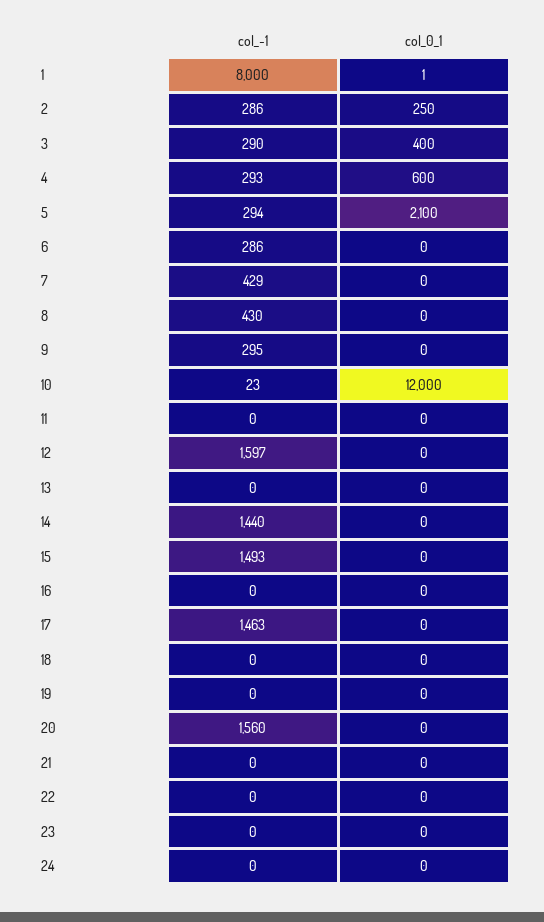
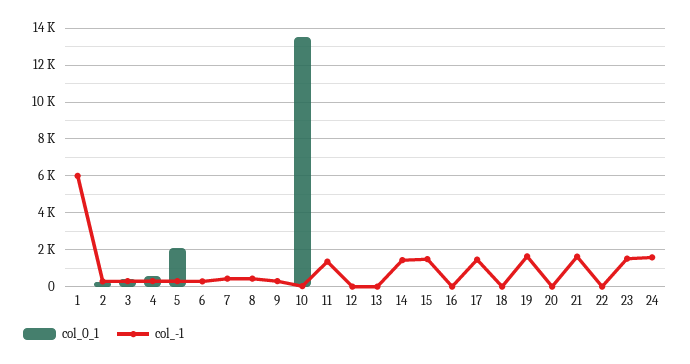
col_-1, 1: 8000 -> 6000
col_0_1, 10: 12000 -> 13500
col_-1, 11: 0 -> 1500
col_-1, 12: 1597 -> 0
col_-1, 19: 0 -> 1500
col_-1, 20: 1560 -> 0
col_-1, 21: 0 -> 1500
col_-1, 23: 0 -> 1500
col_-1, 24: 0 -> 1500

